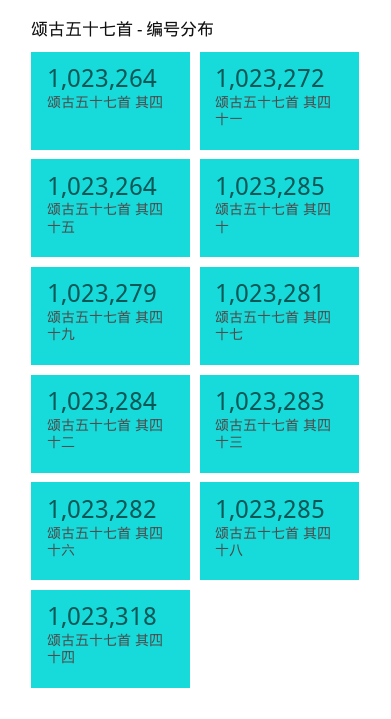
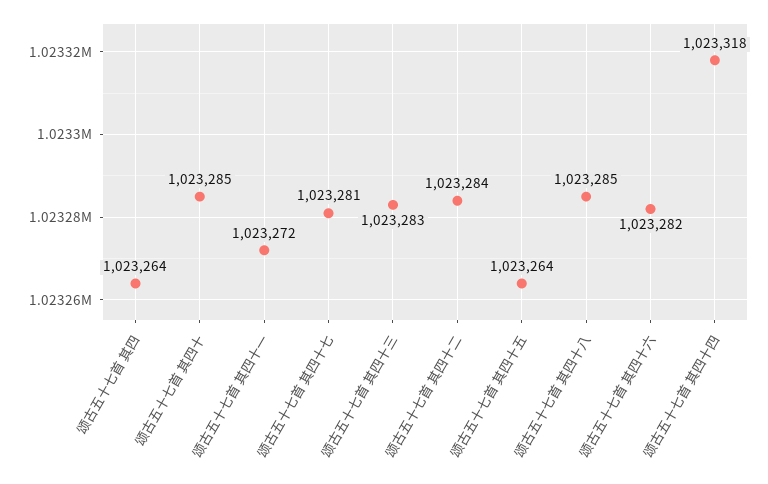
颂古五十七首 其四十九: 1023279 -> none

